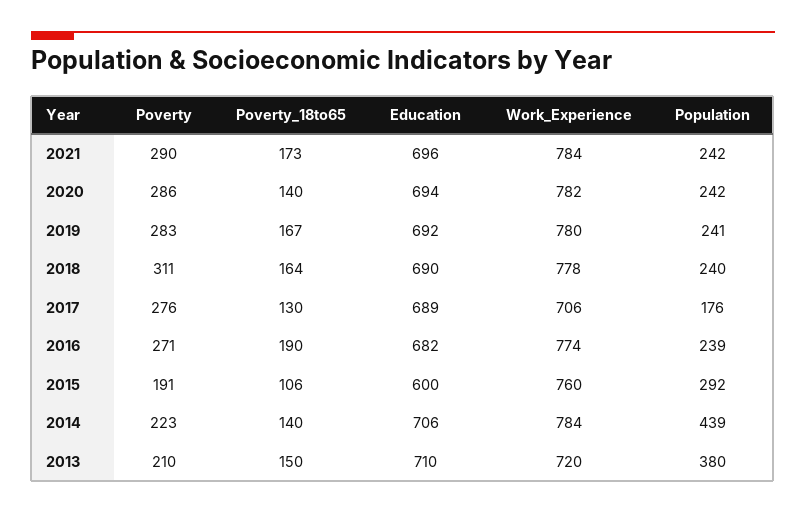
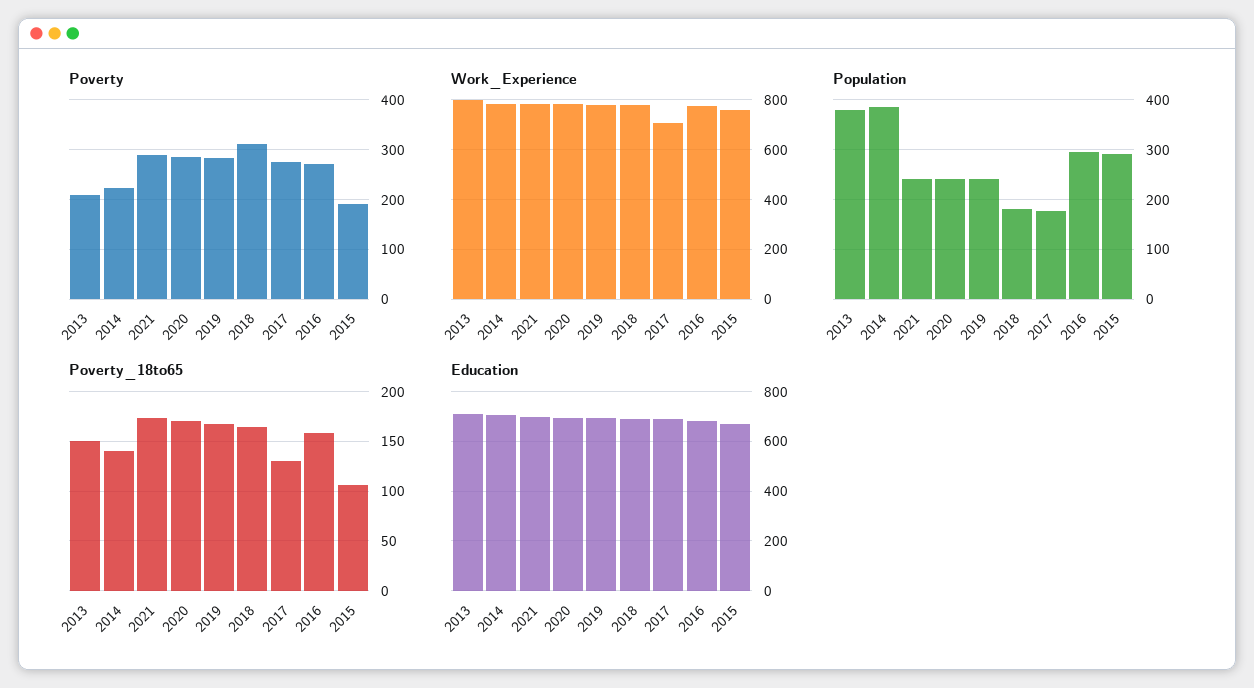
Poverty_18to65, 2020: 140 -> 170
Population, 2018: 240 -> 180
Poverty_18to65, 2016: 190 -> 160
Population, 2016: 239 -> 300
Education, 2015: 600 -> 675
Population, 2014: 439 -> 380
Work_Experience, 2013: 720 -> 800

